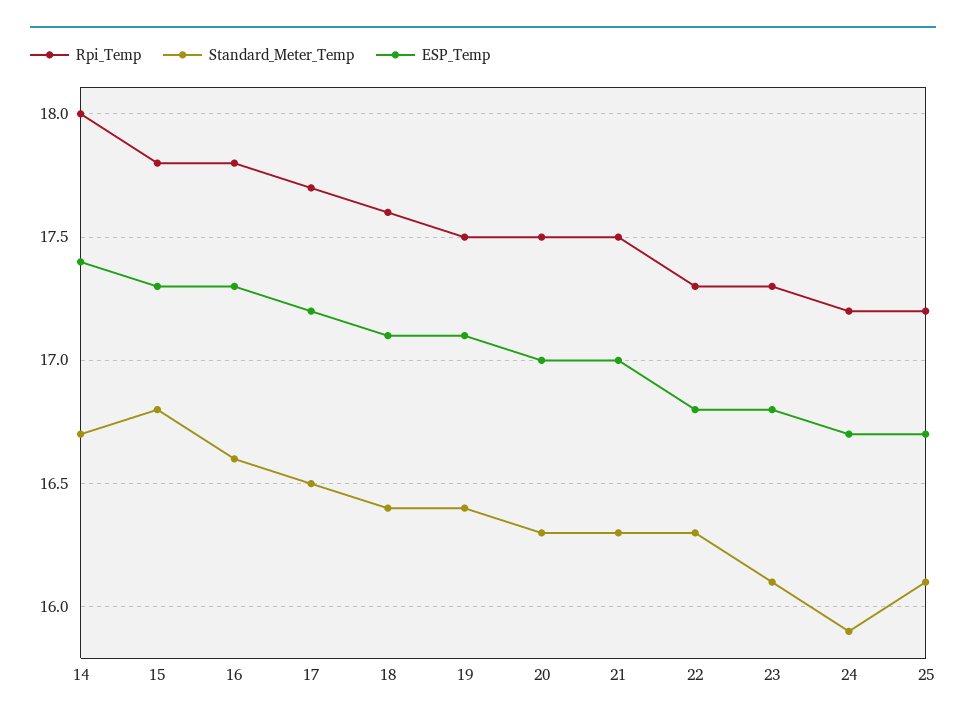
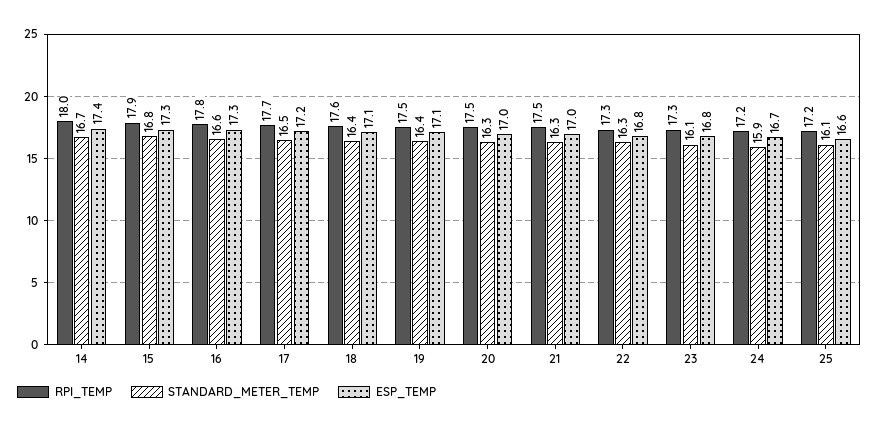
Rpi_Temp, 15: 17.8 -> 17.9
ESP_Temp, 25: 16.7 -> 16.6

